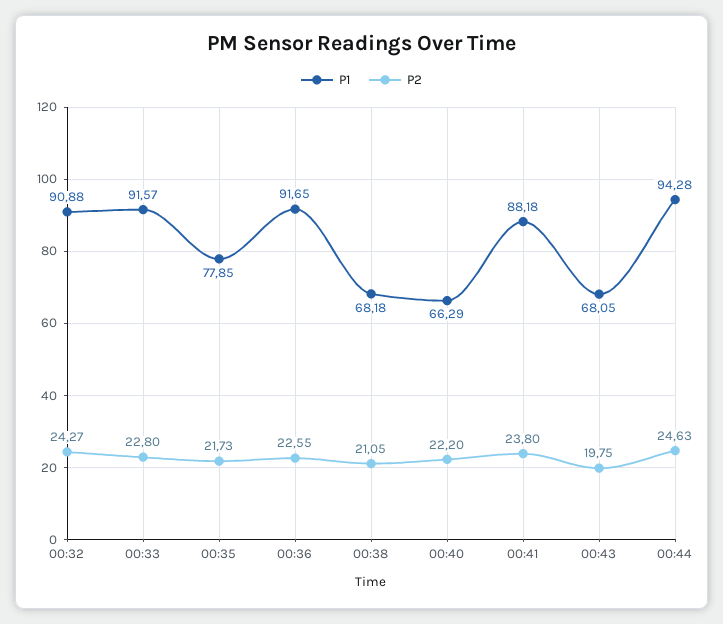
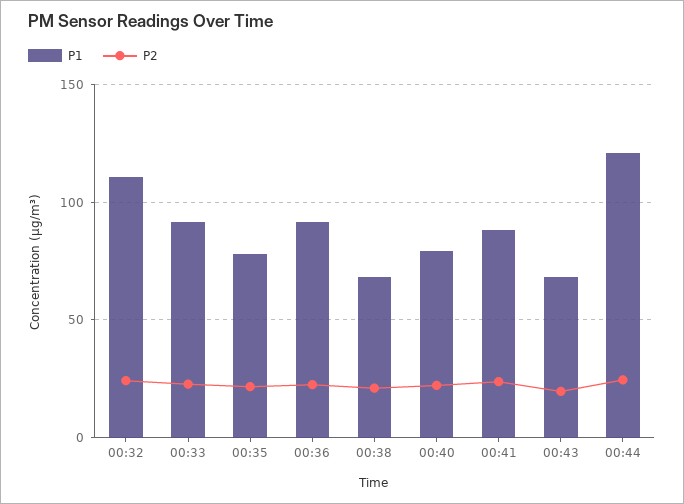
P1, 00:32: 90.88 -> 110
P1, 00:40: 66.29 -> 80
P1, 00:44: 94.28 -> 120

